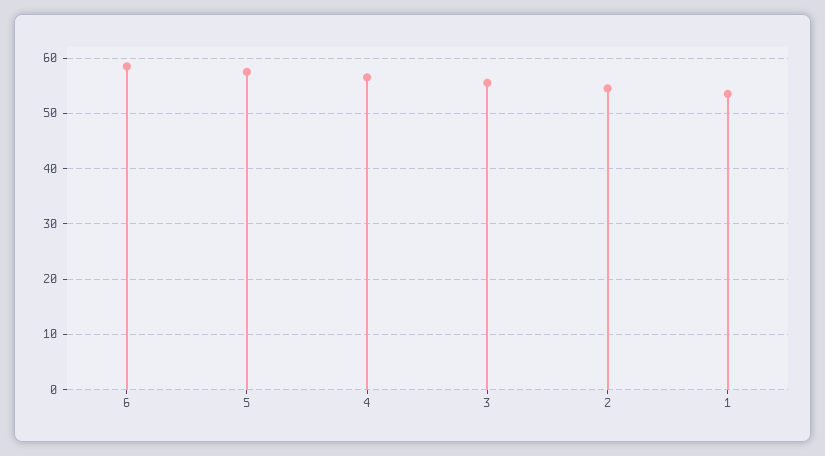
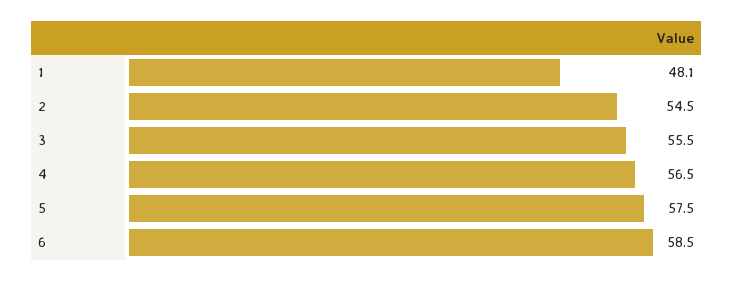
1: 54 -> 48.1

